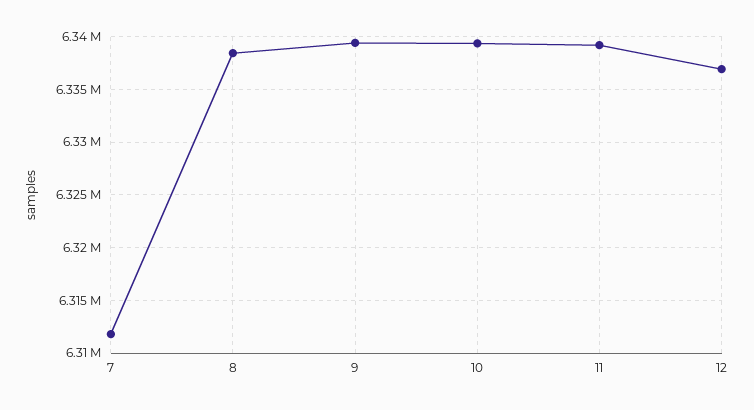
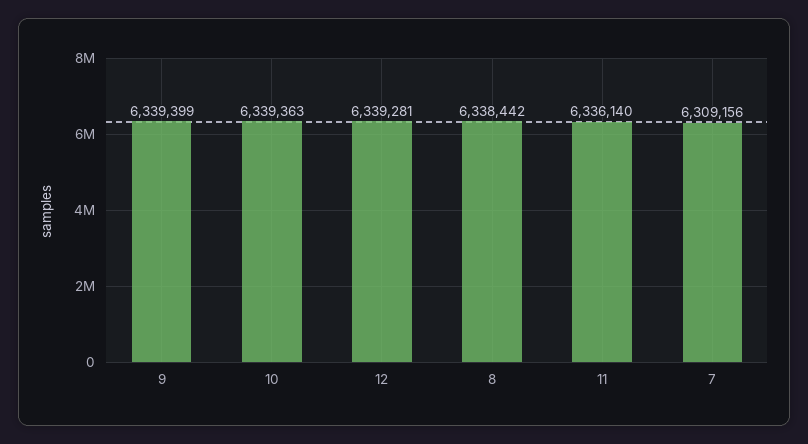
7: 6312000 -> 6309156
11: 6339000 -> 6336140
12: 6337000 -> 6339281

